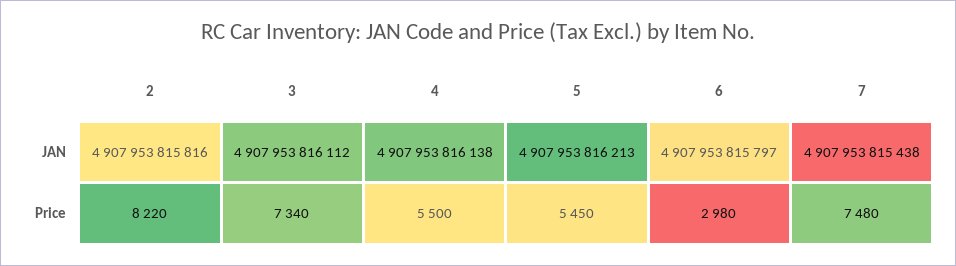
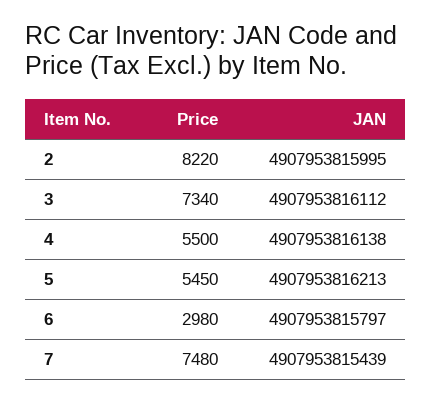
2, JAN: 4907953815816 -> 4907953815995
7, JAN: 4907953815438 -> 4907953815439

